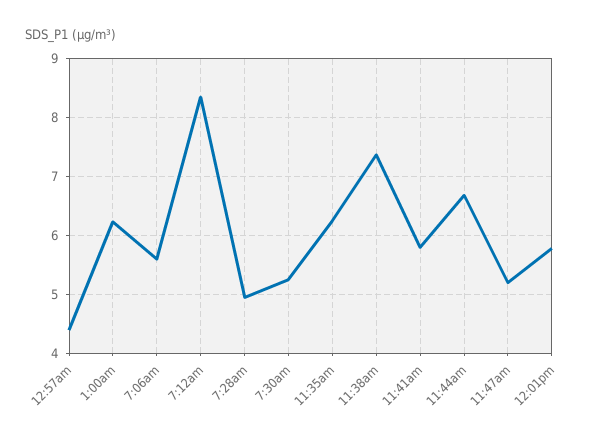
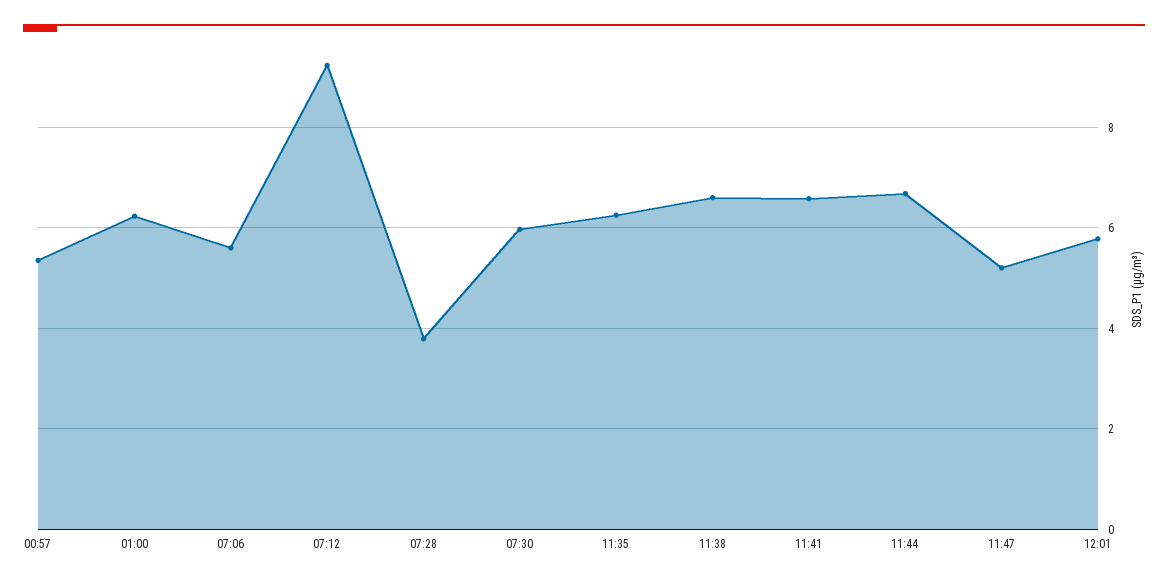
12:57am: 4.4 -> 5.4
7:12am: 8.4 -> 9.2
7:28am: 5 -> 3.8
7:30am: 5.2 -> 6
11:38am: 7.4 -> 6.6
11:41am: 5.8 -> 6.6

